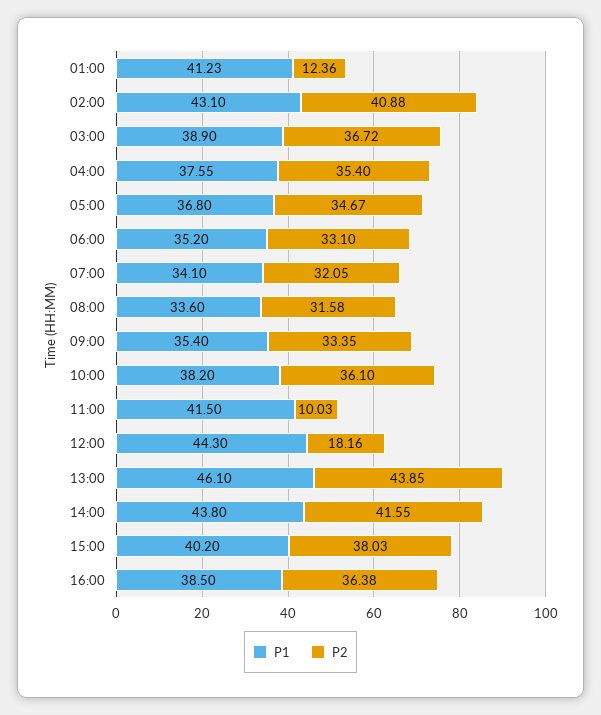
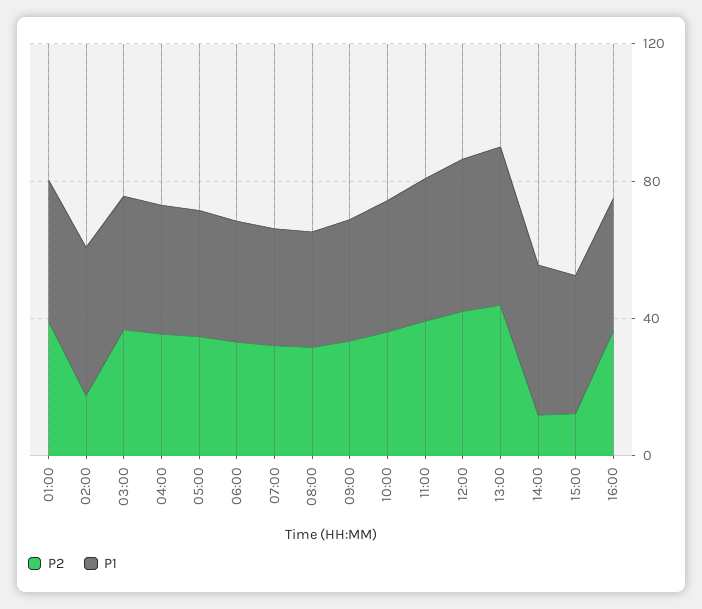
P2, 01:00: 12.36 -> 40
P2, 02:00: 40.88 -> 20
P2, 11:00: 10.03 -> 40
P2, 12:00: 18.16 -> 40
P2, 14:00: 41.55 -> 10
P2, 15:00: 38.03 -> 10

